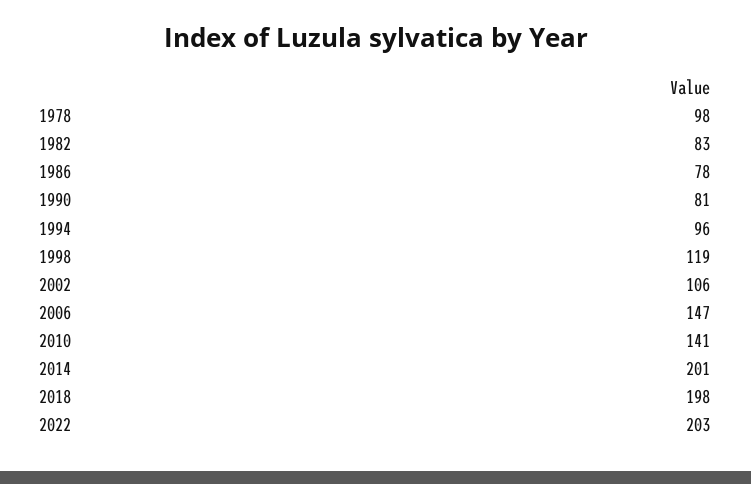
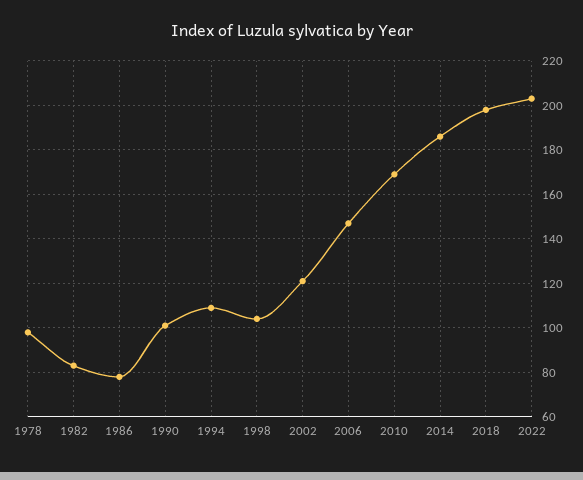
1990: 81 -> 100
1994: 96 -> 110
1998: 119 -> 105
2002: 106 -> 120
2010: 141 -> 170
2014: 201 -> 185

